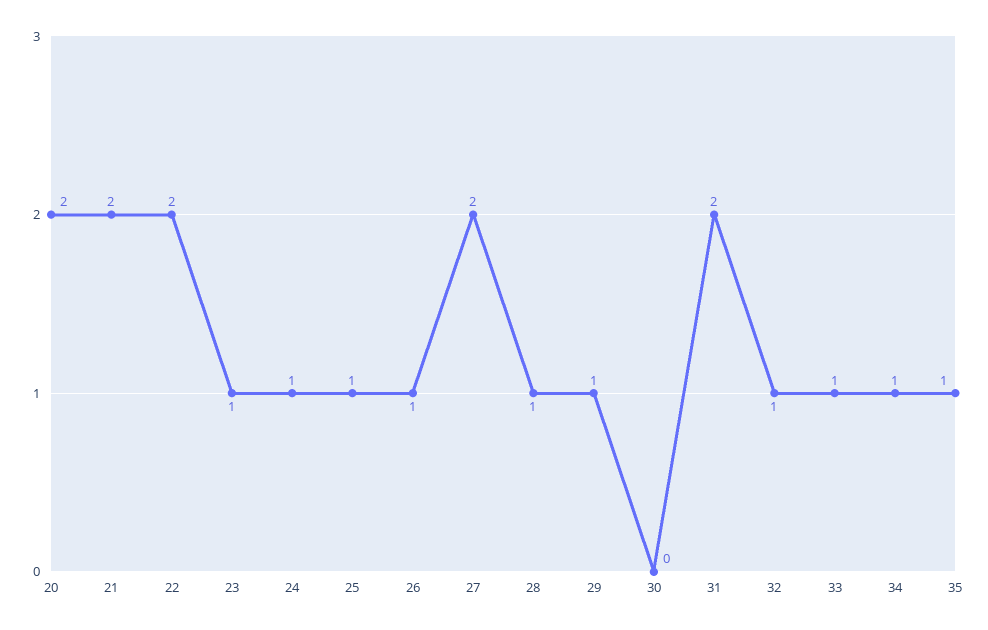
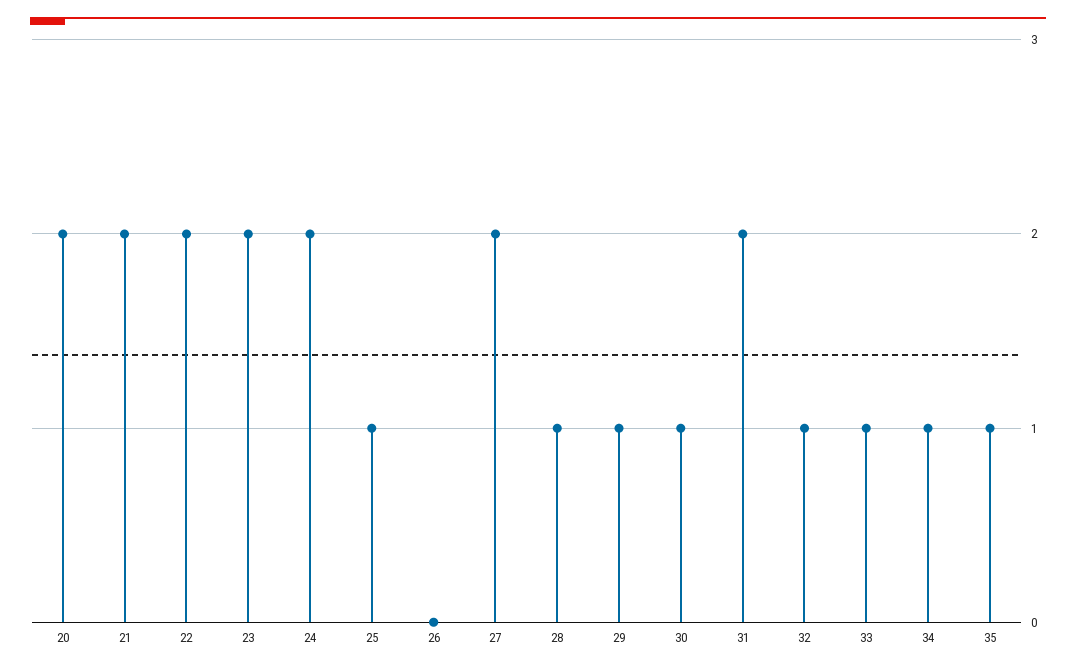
23: 1 -> 2
24: 1 -> 2
26: 1 -> 0
30: 0 -> 1

